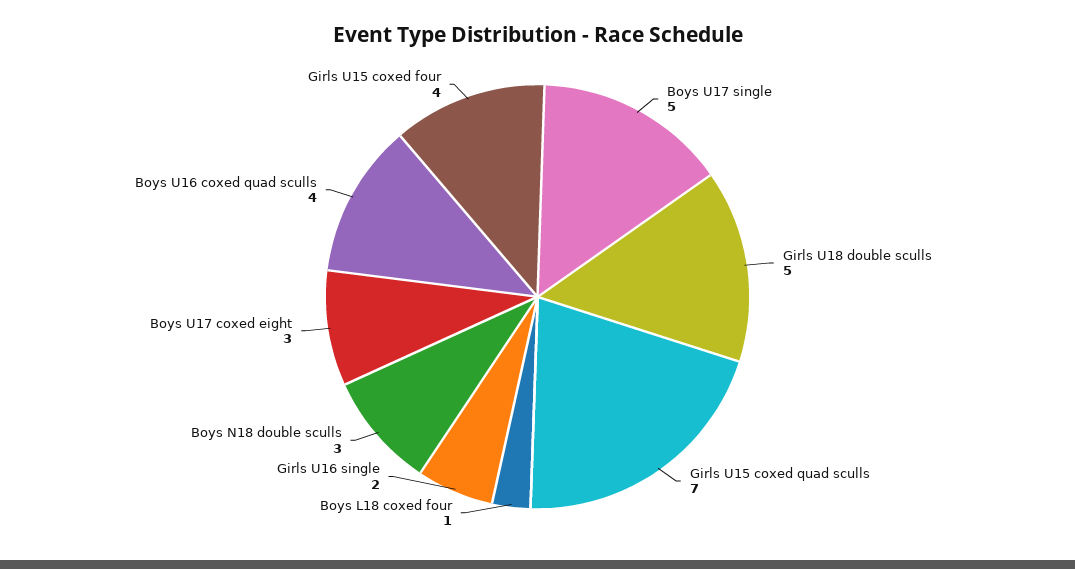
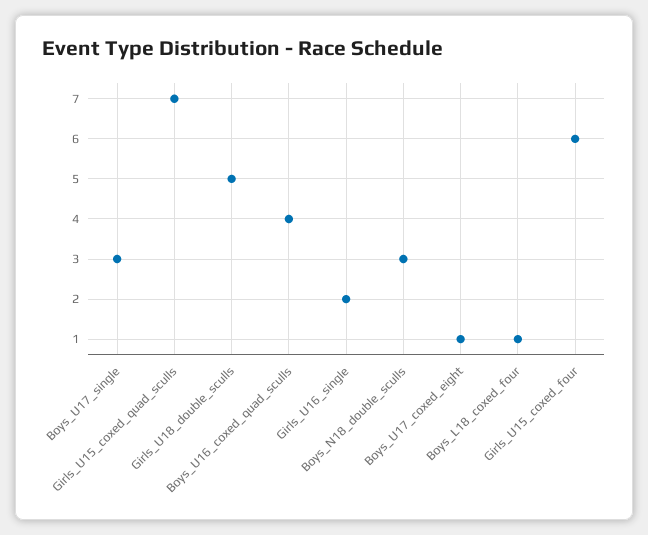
Boys U17 single: 5 -> 3
Boys U17 coxed eight: 3 -> 1
Girls U15 coxed four: 4 -> 6

